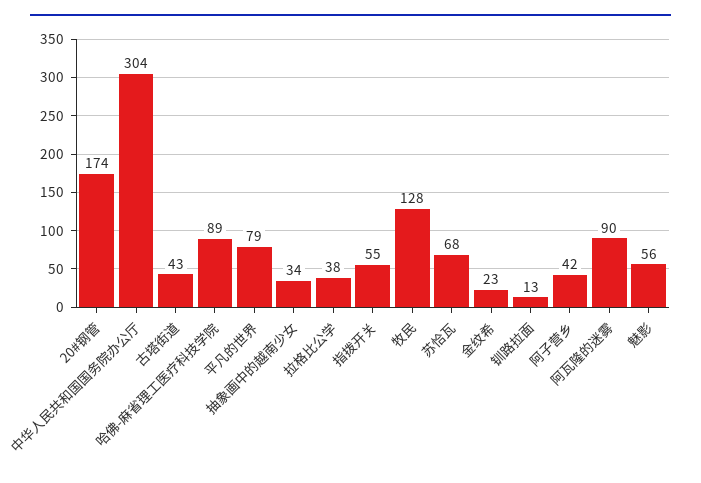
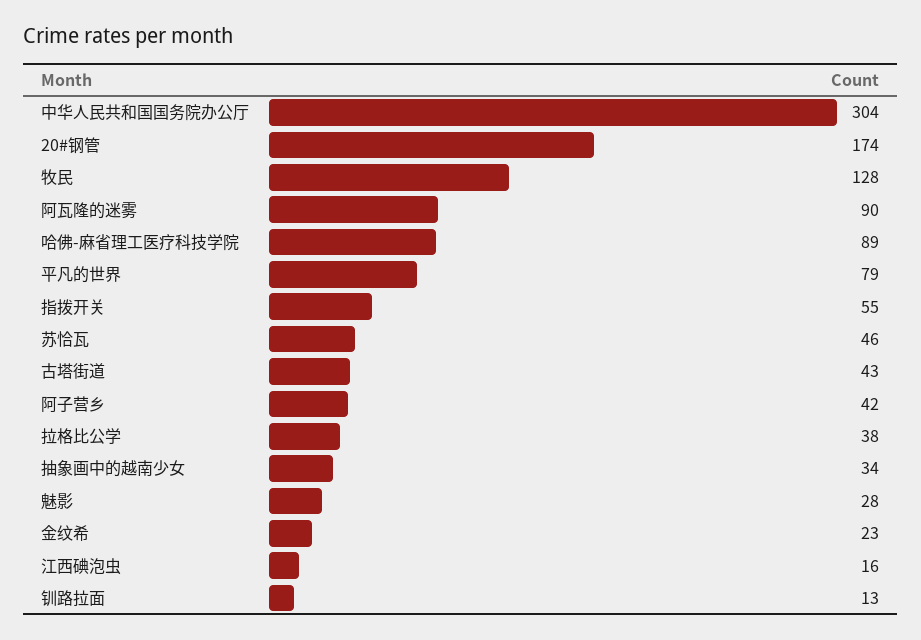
苏恰瓦: 68 -> 46
魅影: 56 -> 28
江西碘泡虫: none -> 16

